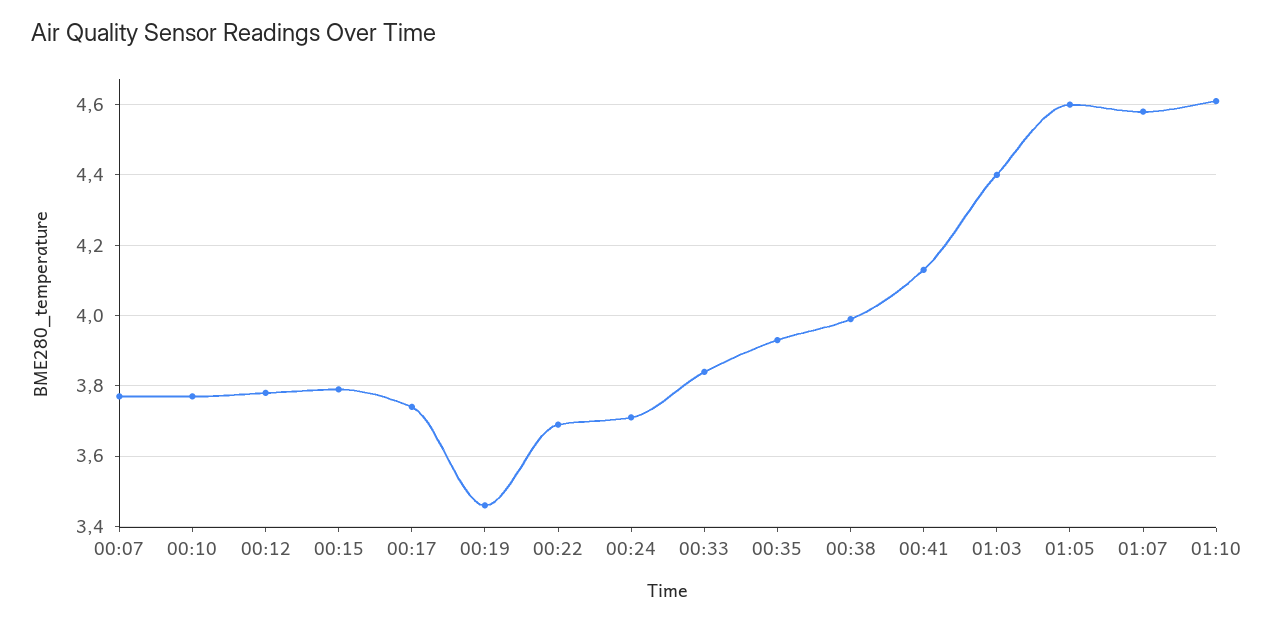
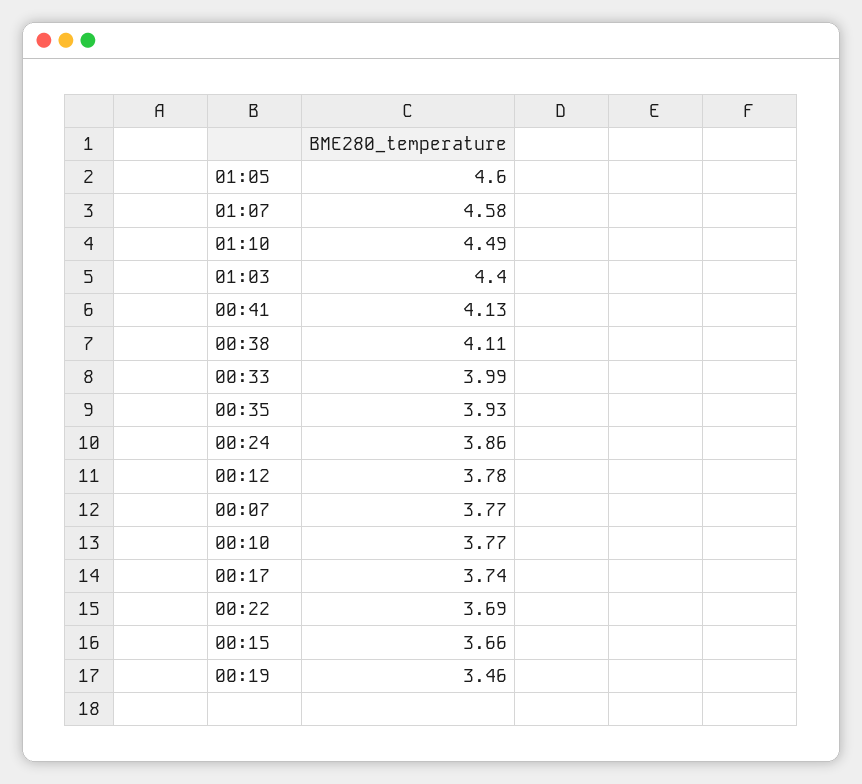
00:15: 3.8 -> 3.66
00:24: 3.7 -> 3.86
00:33: 3.85 -> 3.99
00:38: 4 -> 4.11
01:10: 4.6 -> 4.49

